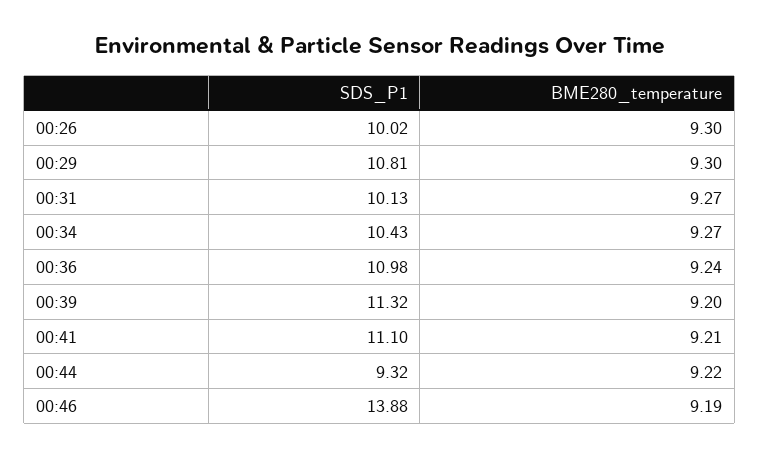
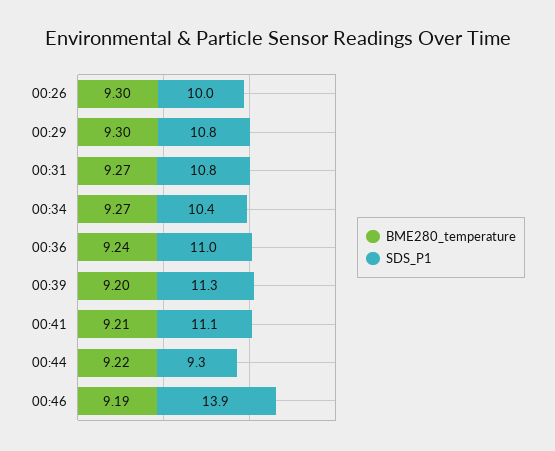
SDS_P1, 00:31: 10.13 -> 10.8

